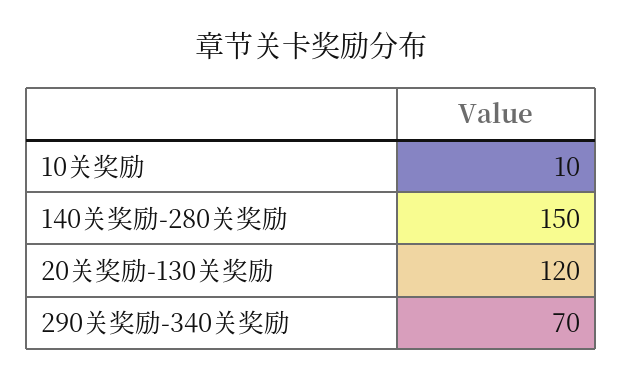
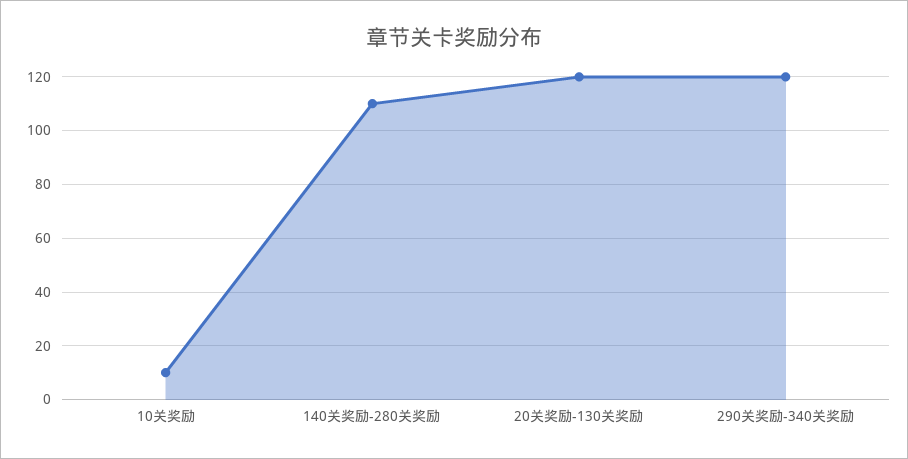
140关奖励-280关奖励: 150 -> 110
290关奖励-340关奖励: 70 -> 120

